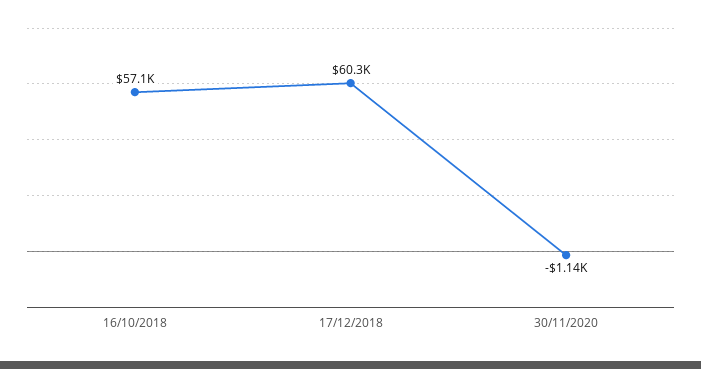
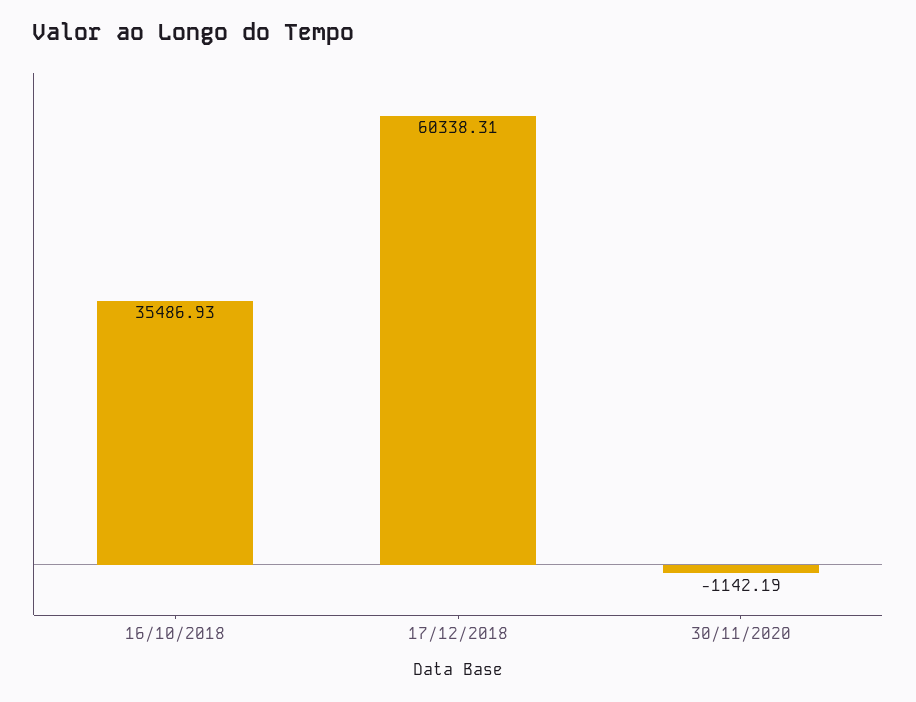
16/10/2018: 57100 -> 35486.93

